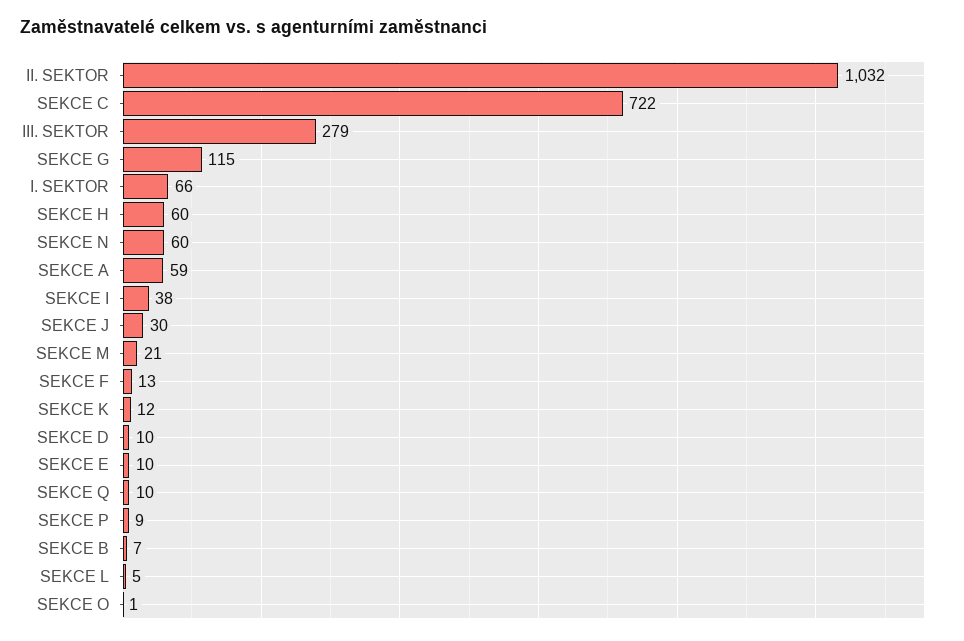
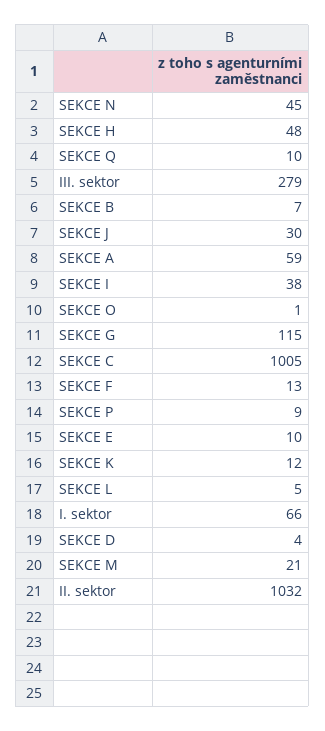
SEKCE C: 722 -> 1005
SEKCE H: 60 -> 48
SEKCE N: 60 -> 45
SEKCE D: 10 -> 4

